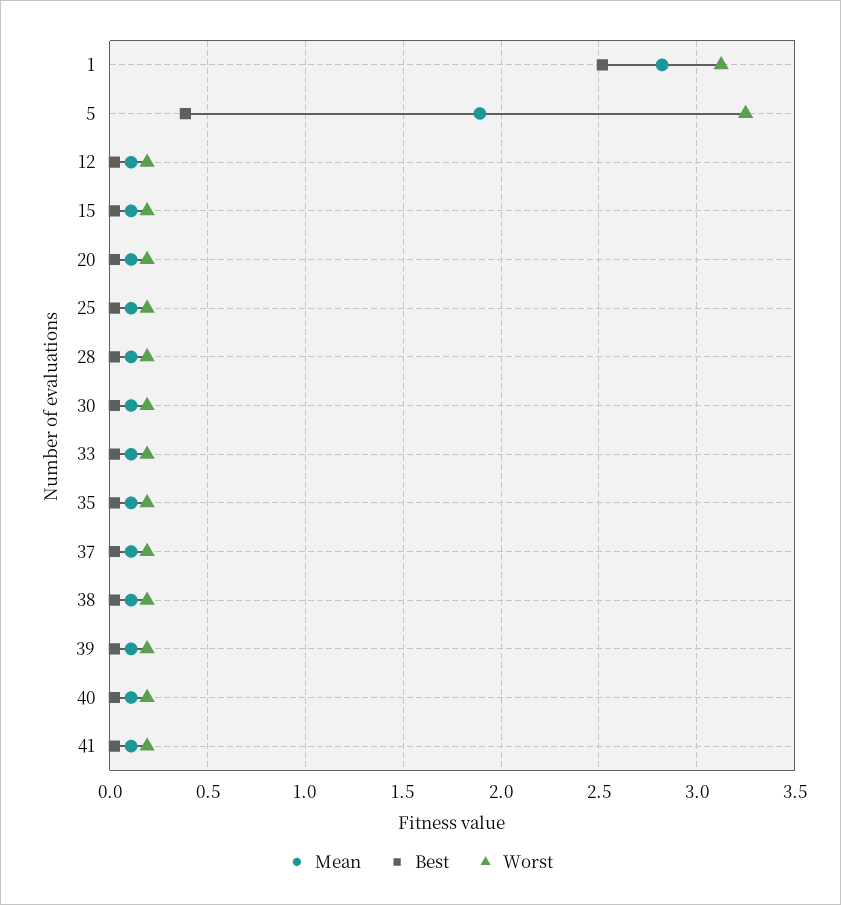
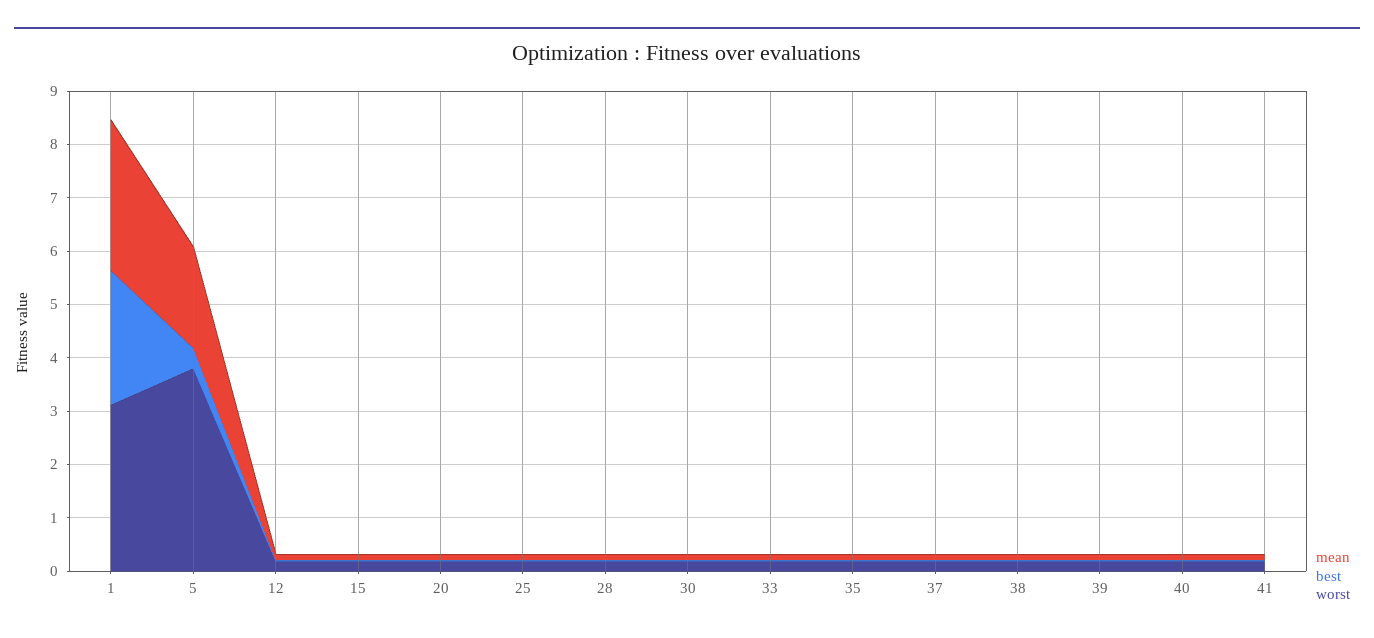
Worst, 5: 3.25 -> 3.8

